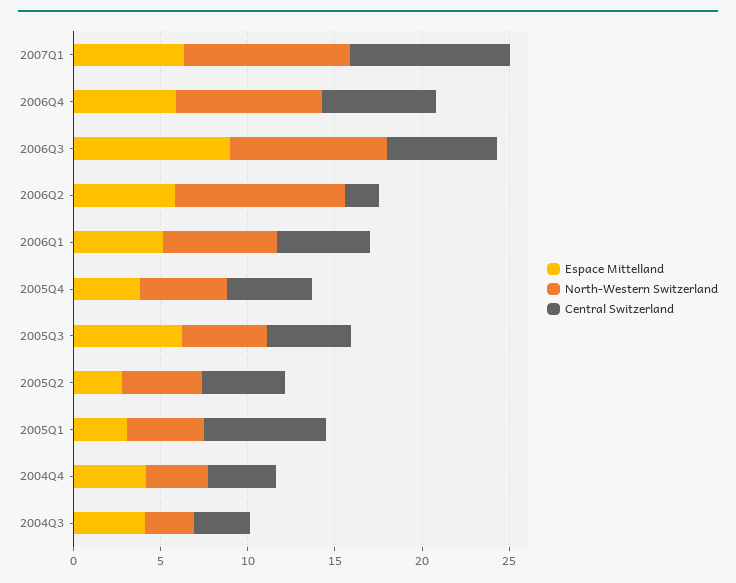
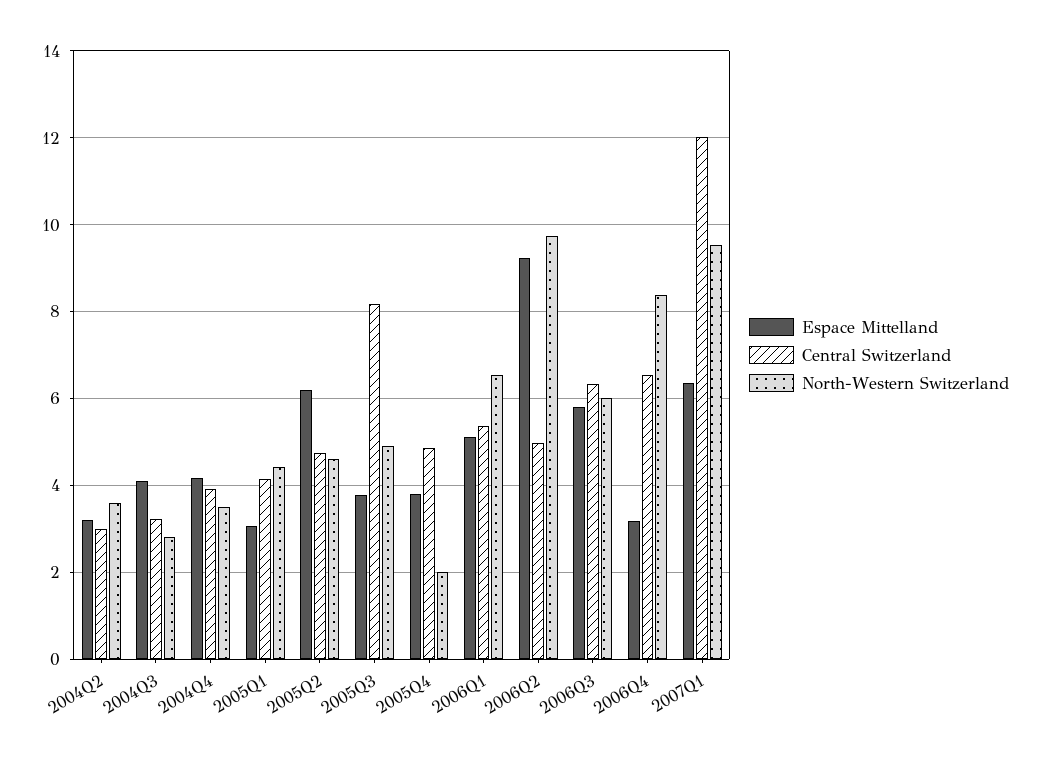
Central Switzerland, 2007Q1: 9 -> 12
Espace Mittelland, 2006Q4: 6 -> 3.2
Espace Mittelland, 2006Q3: 9 -> 5.8
North-Western Switzerland, 2006Q3: 9 -> 6
Espace Mittelland, 2006Q2: 6 -> 9.2
Central Switzerland, 2006Q2: 2 -> 5
North-Western Switzerland, 2005Q4: 5 -> 2
Espace Mittelland, 2005Q3: 6 -> 3.8
Central Switzerland, 2005Q3: 5 -> 8.2
Espace Mittelland, 2005Q2: 3 -> 6.2
Central Switzerland, 2005Q1: 7 -> 4.2
Espace Mittelland, 2004Q2: none -> 3.2
Central Switzerland, 2004Q2: none -> 3
North-Western Switzerland, 2004Q2: none -> 3.6

